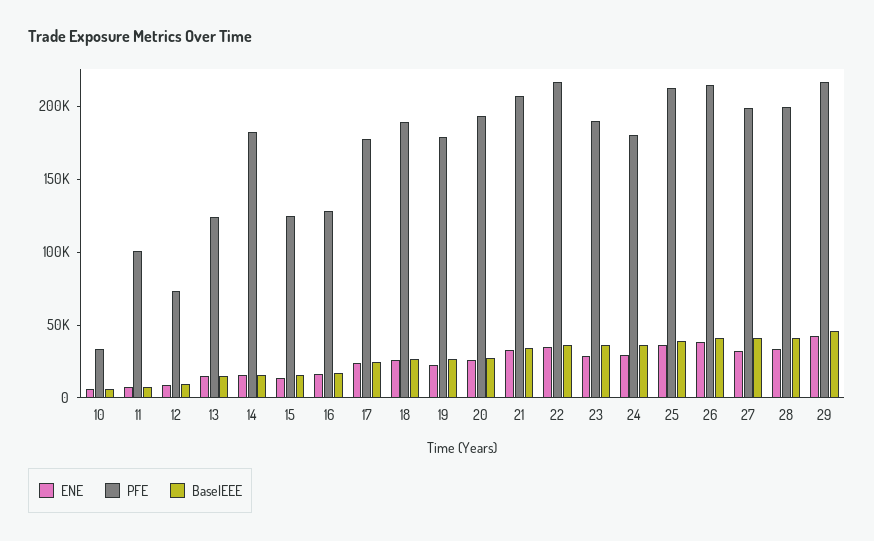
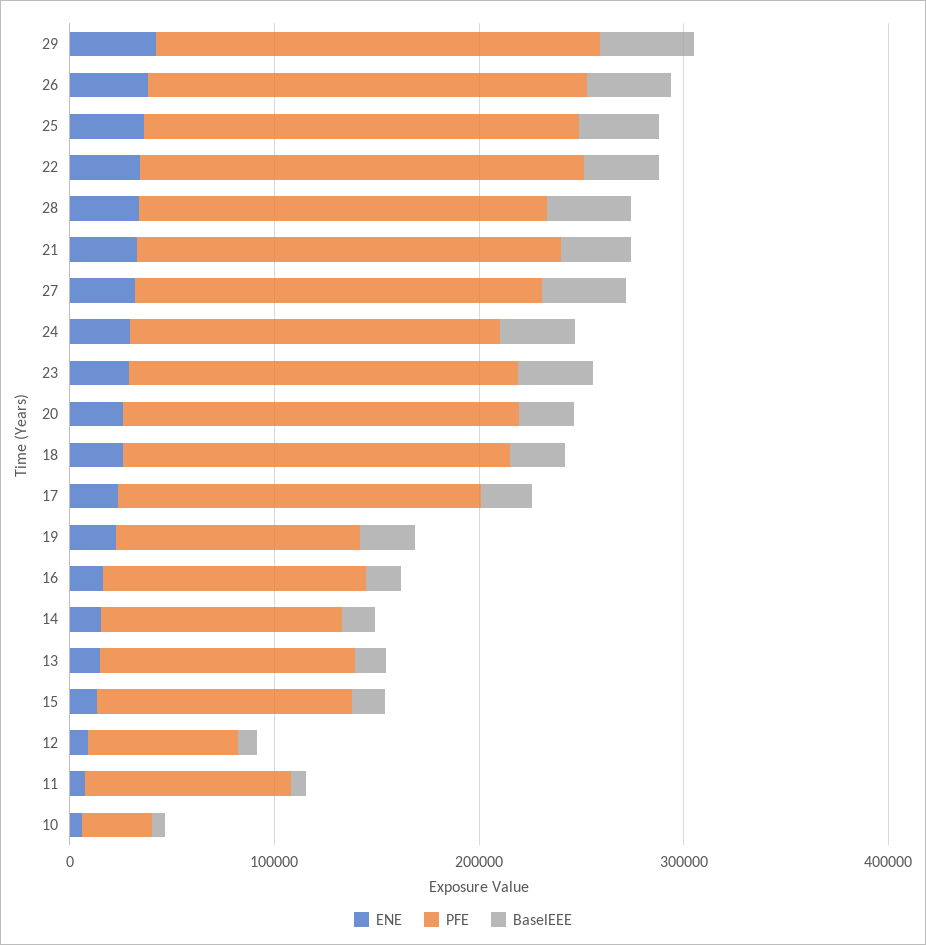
PFE, 14: 180000 -> 120000
PFE, 19: 180000 -> 120000

